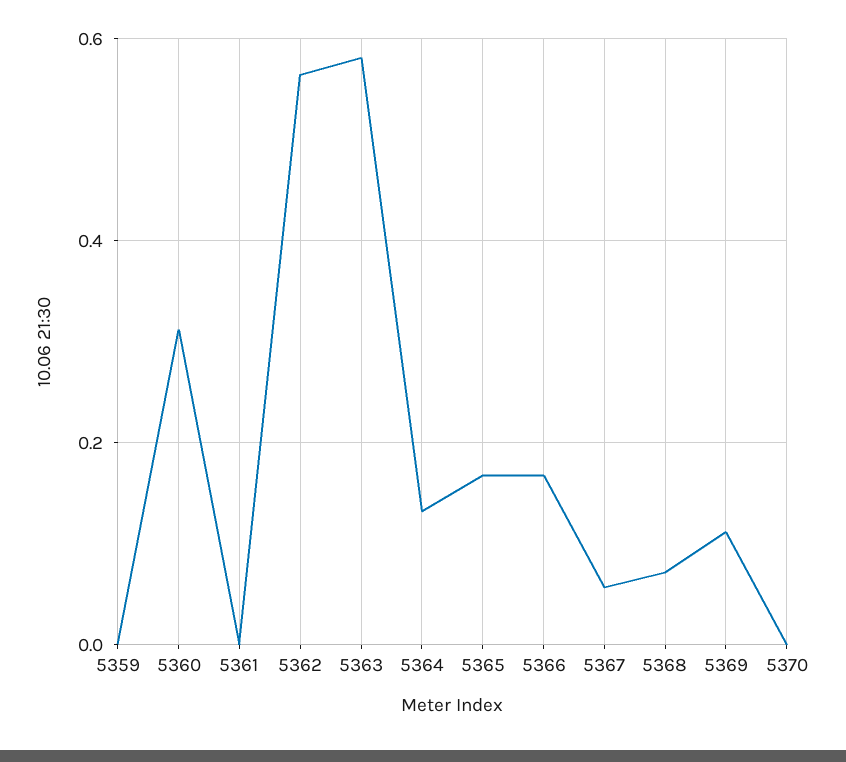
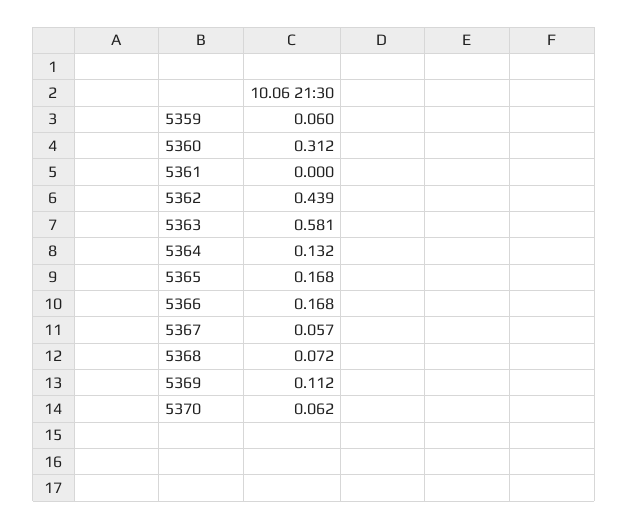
5359: 0 -> 0.06
5362: 0.56 -> 0.439
5370: 0 -> 0.062

